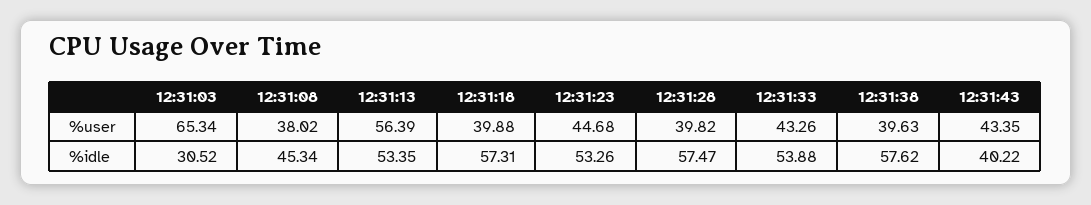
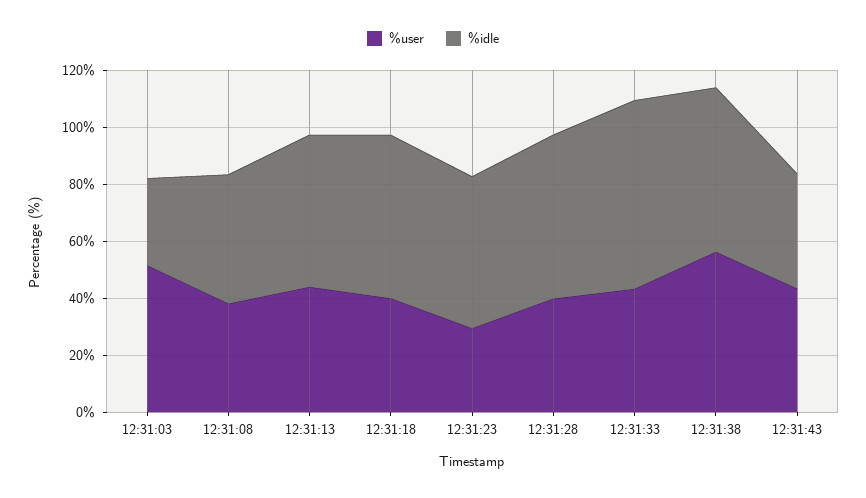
%user, 12:31:03: 65.34 -> 50
%user, 12:31:13: 56.39 -> 45
%user, 12:31:23: 44.68 -> 30
%user, 12:31:38: 39.63 -> 55
%idle, 12:31:33: 53.88 -> 65

